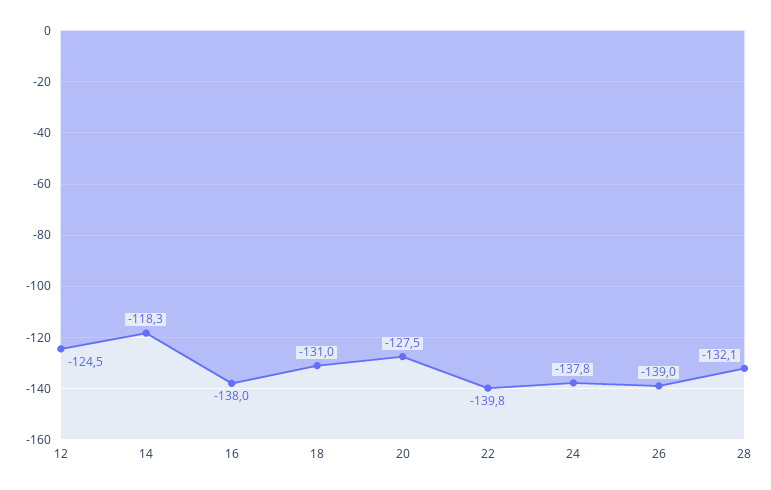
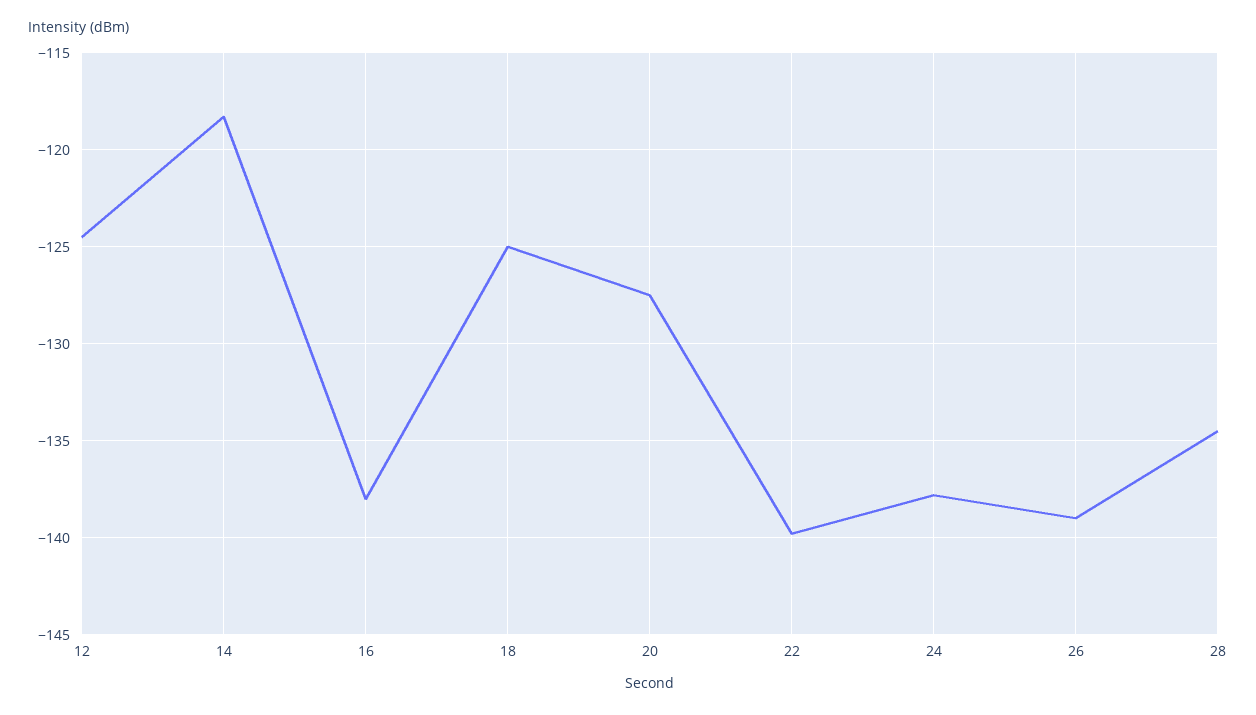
18: -131 -> -125
28: -132.1 -> -134.5

